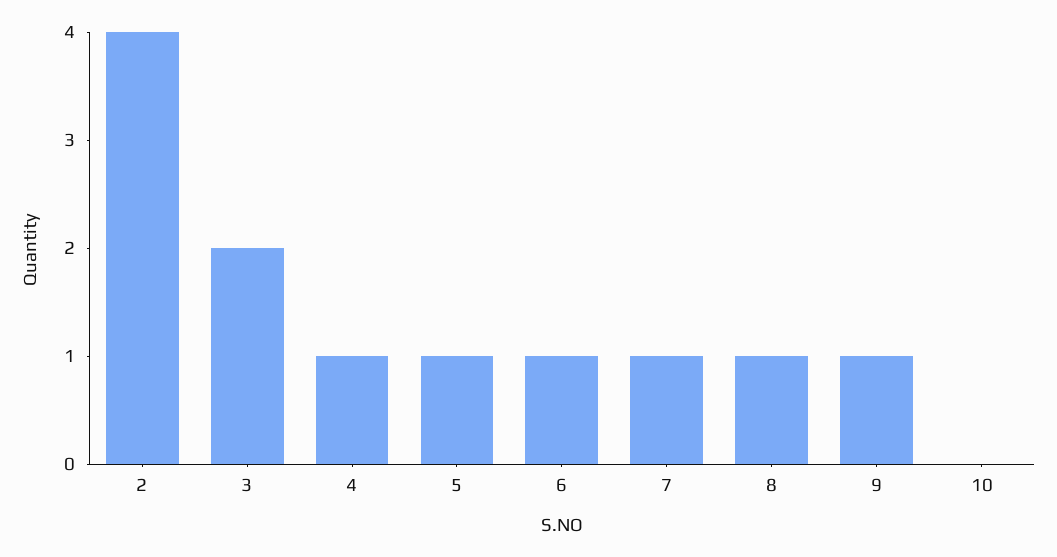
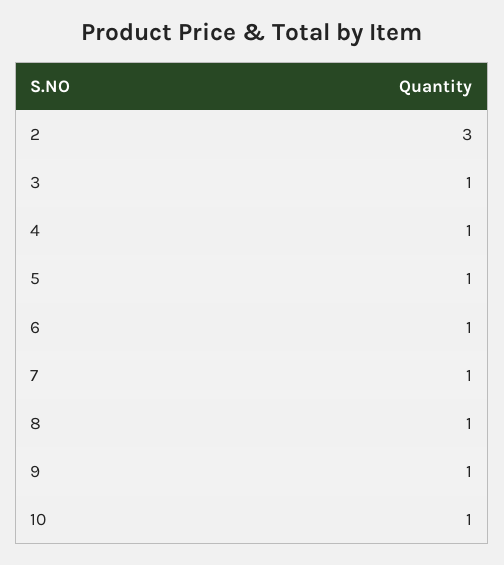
2: 4 -> 3
3: 2 -> 1
10: 0 -> 1

